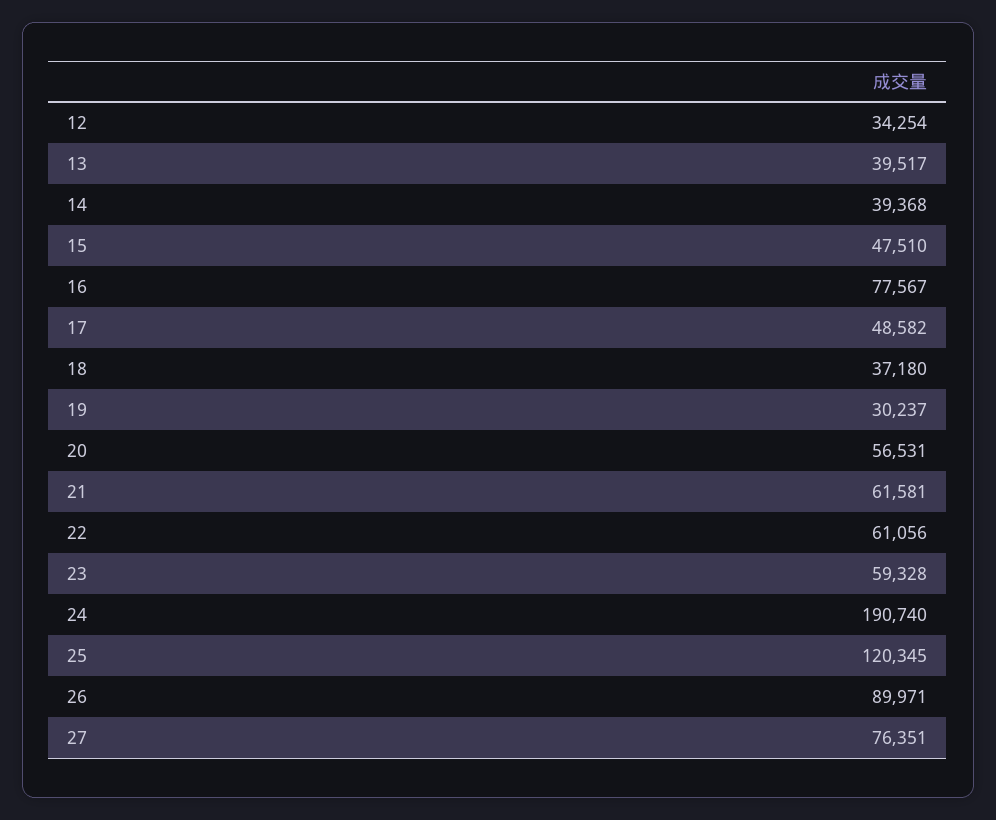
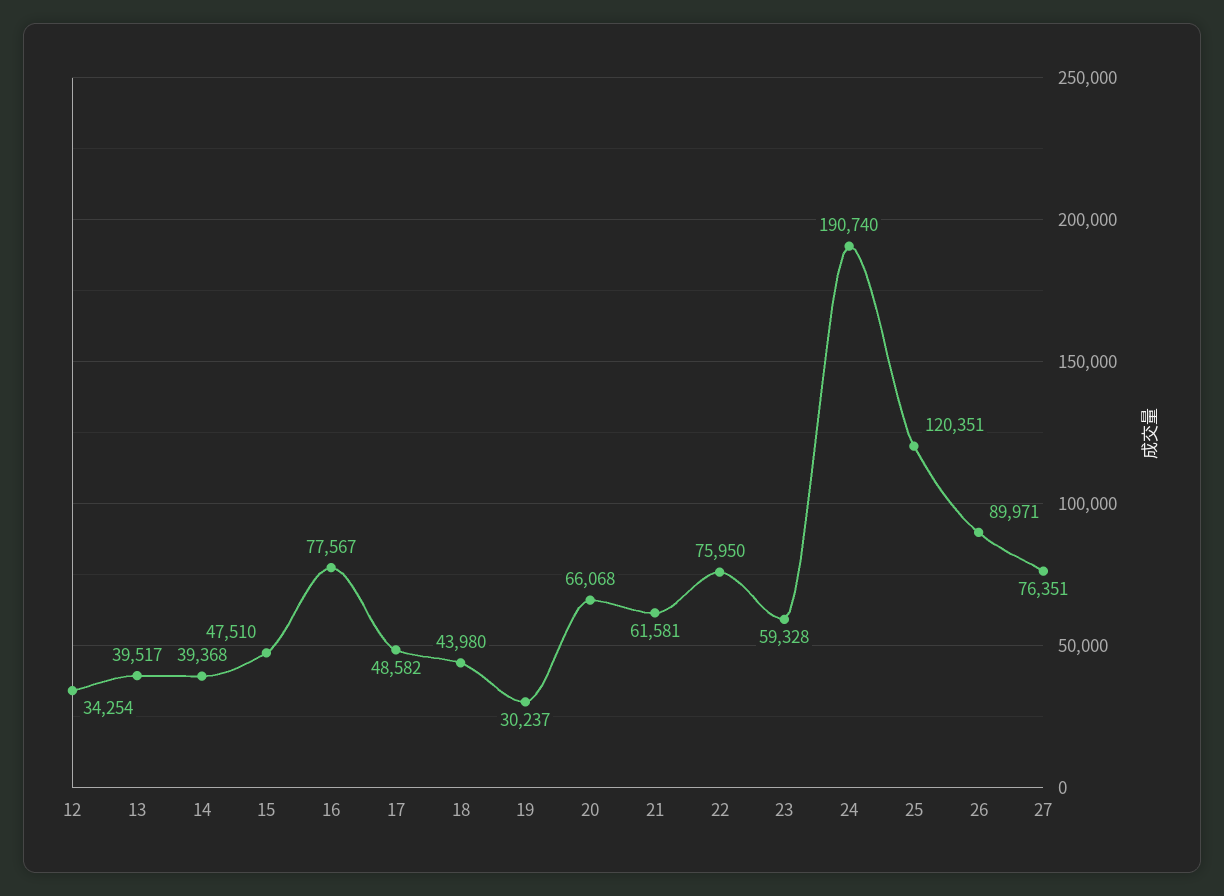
18: 37180 -> 43980
20: 56531 -> 66068
22: 61056 -> 75950
25: 120345 -> 120351

